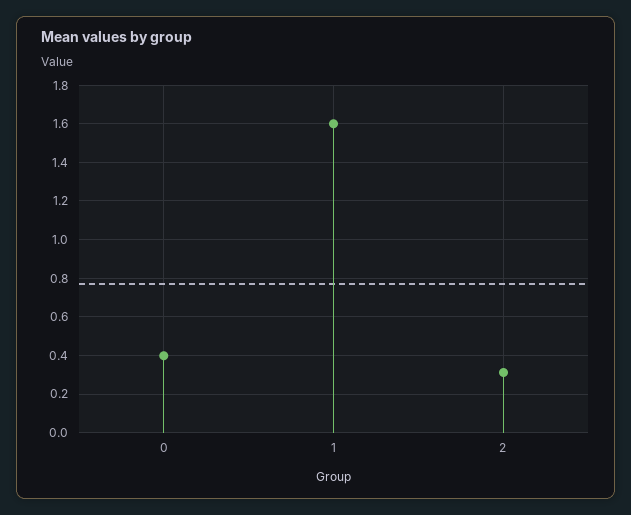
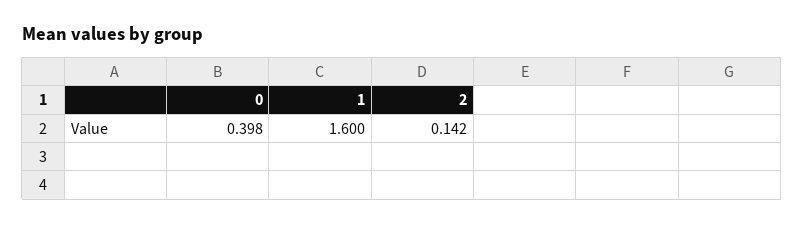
2: 0.3 -> 0.142

